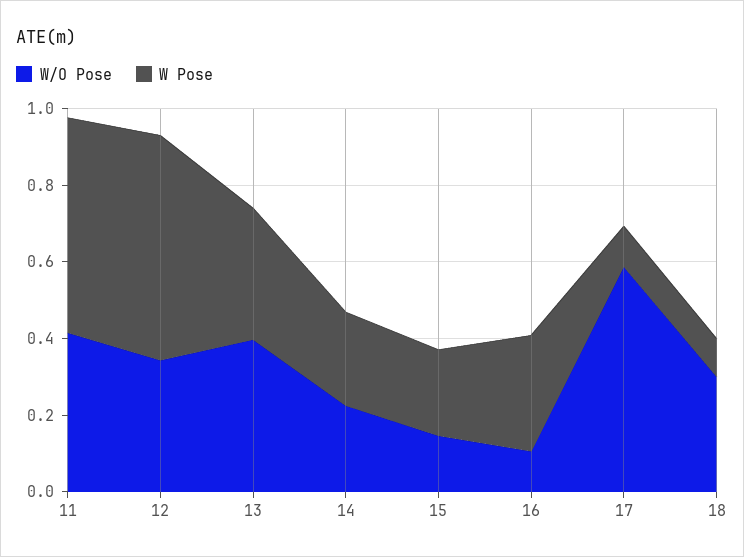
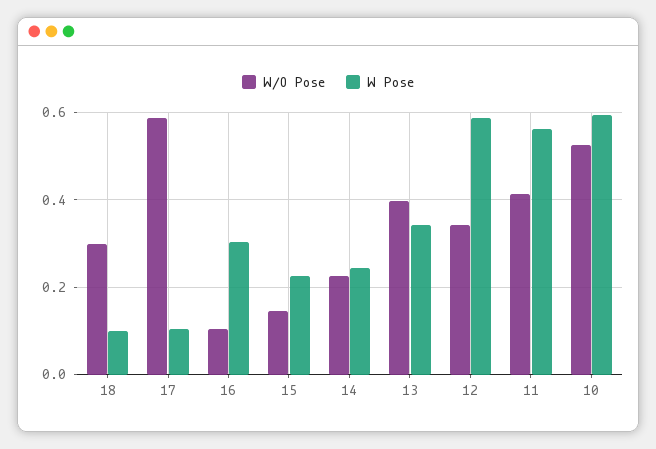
W/O Pose, 10: none -> 0.52
W Pose, 10: none -> 0.6

